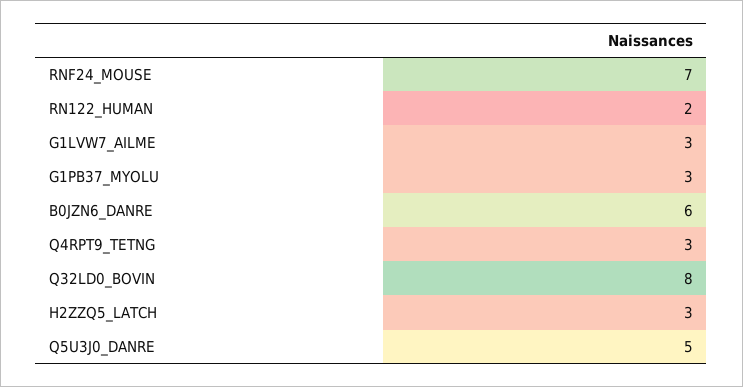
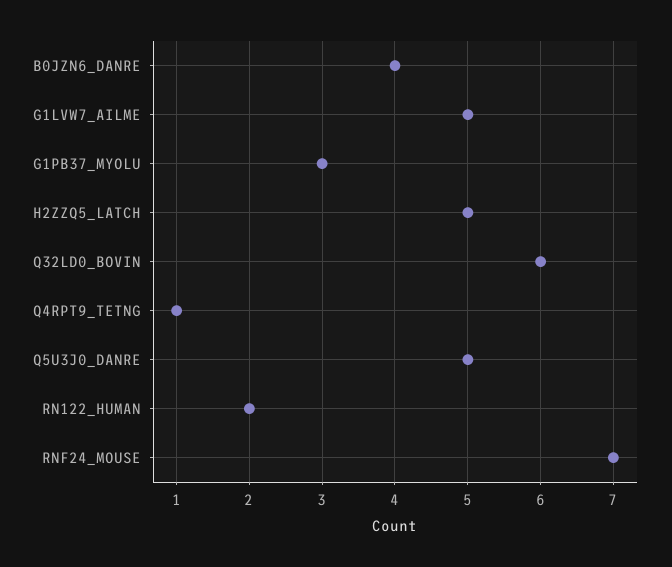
G1LVW7_AILME: 3 -> 5
B0JZN6_DANRE: 6 -> 4
Q4RPT9_TETNG: 3 -> 1
Q32LD0_BOVIN: 8 -> 6
H2ZZQ5_LATCH: 3 -> 5

